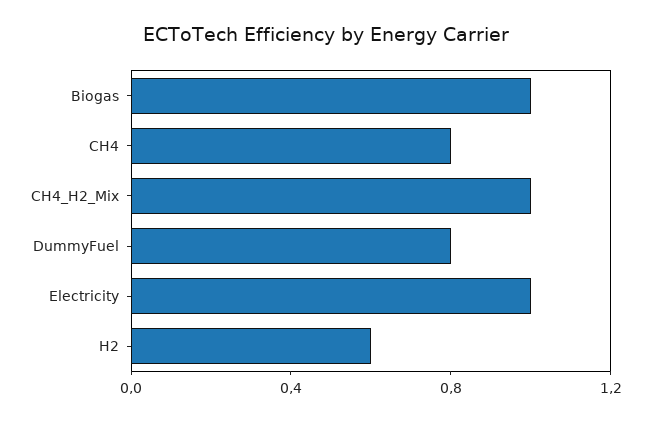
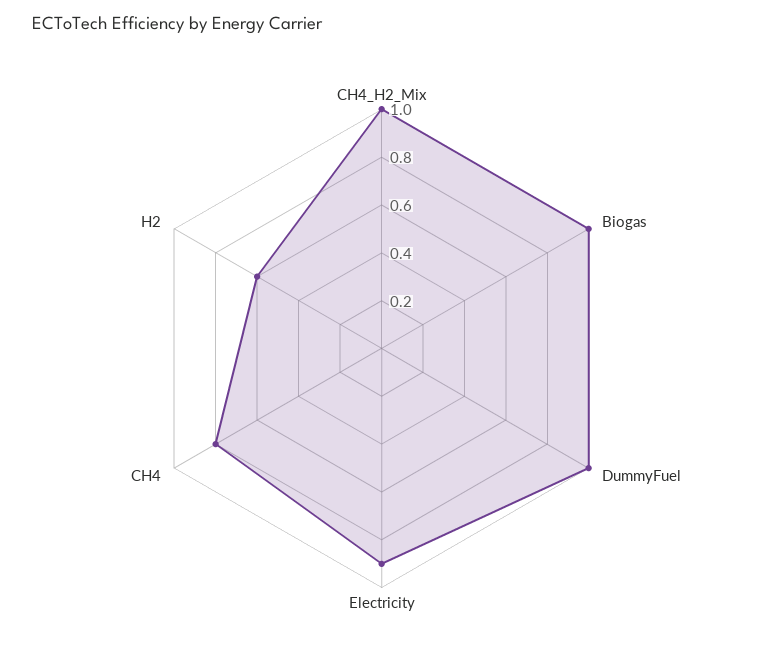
DummyFuel: 0.8 -> 1
Electricity: 1 -> 0.9

